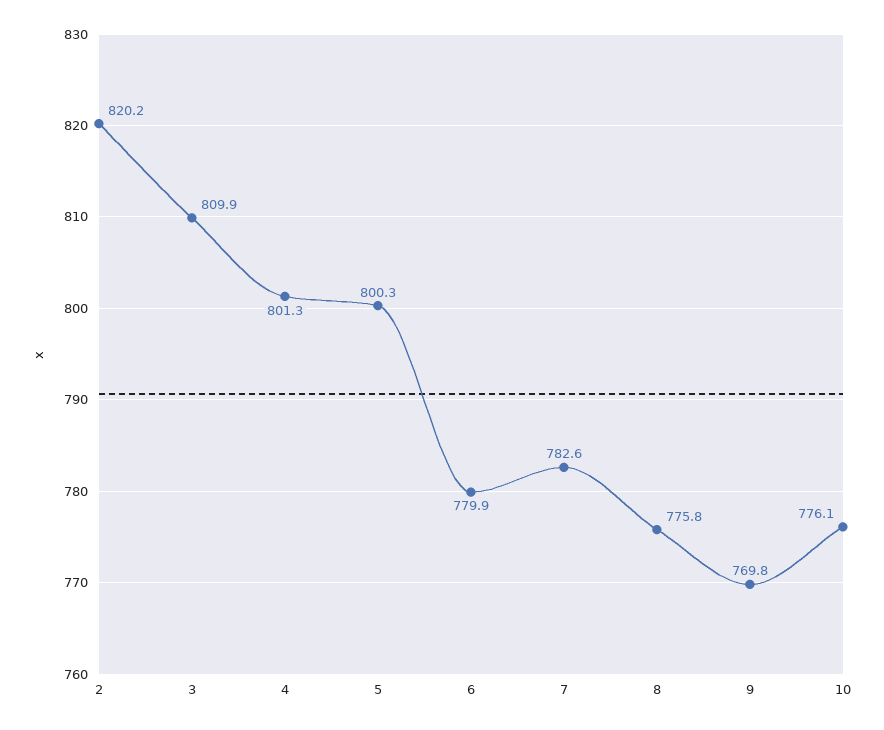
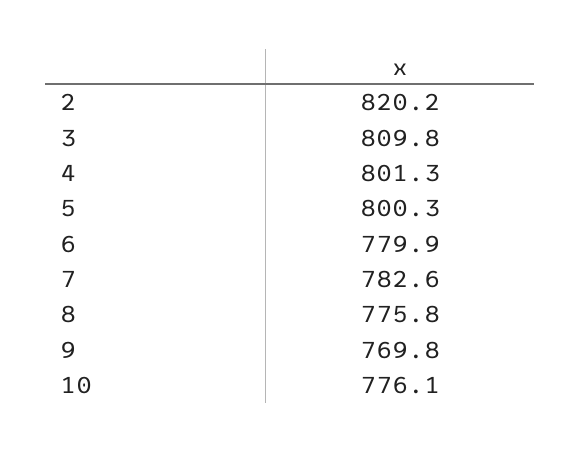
3: 809.9 -> 809.8

